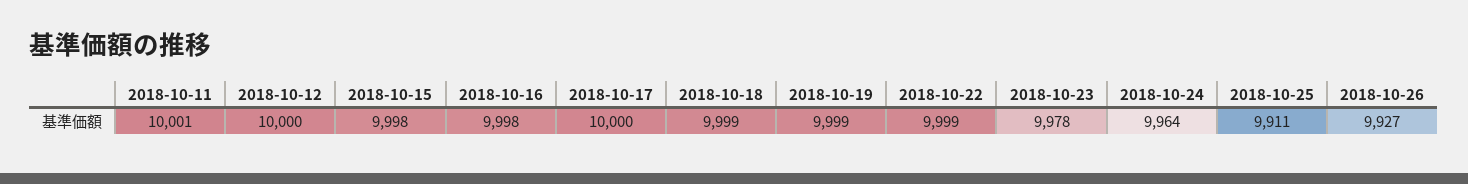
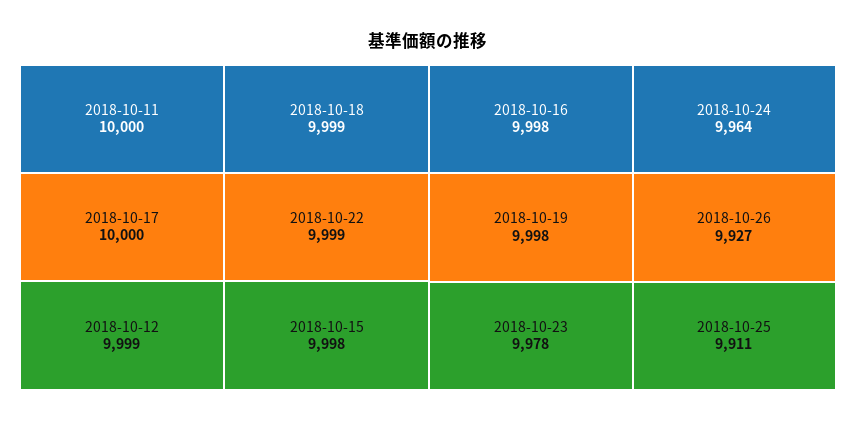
2018-10-11: 10001 -> 10000
2018-10-12: 10000 -> 9999
2018-10-19: 9999 -> 9998

